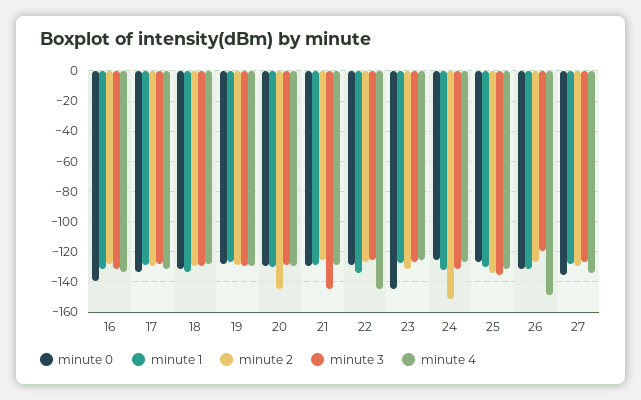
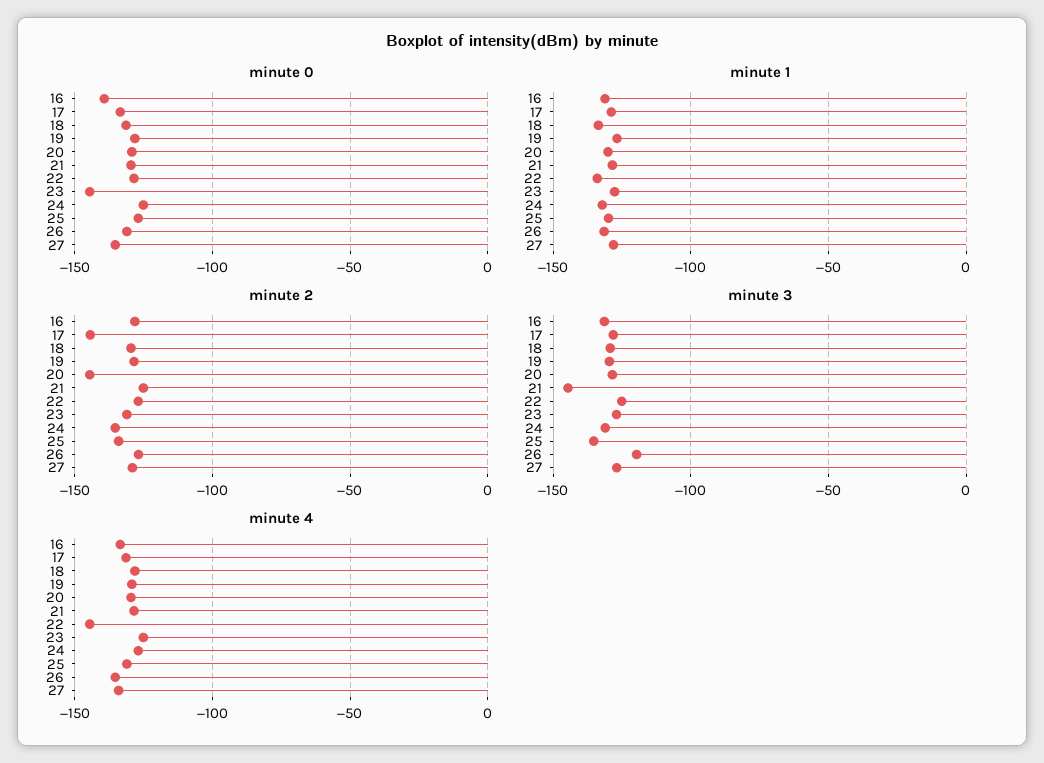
minute 2, 17: -130 -> -145
minute 2, 24: -150 -> -135
minute 4, 26: -150 -> -135

